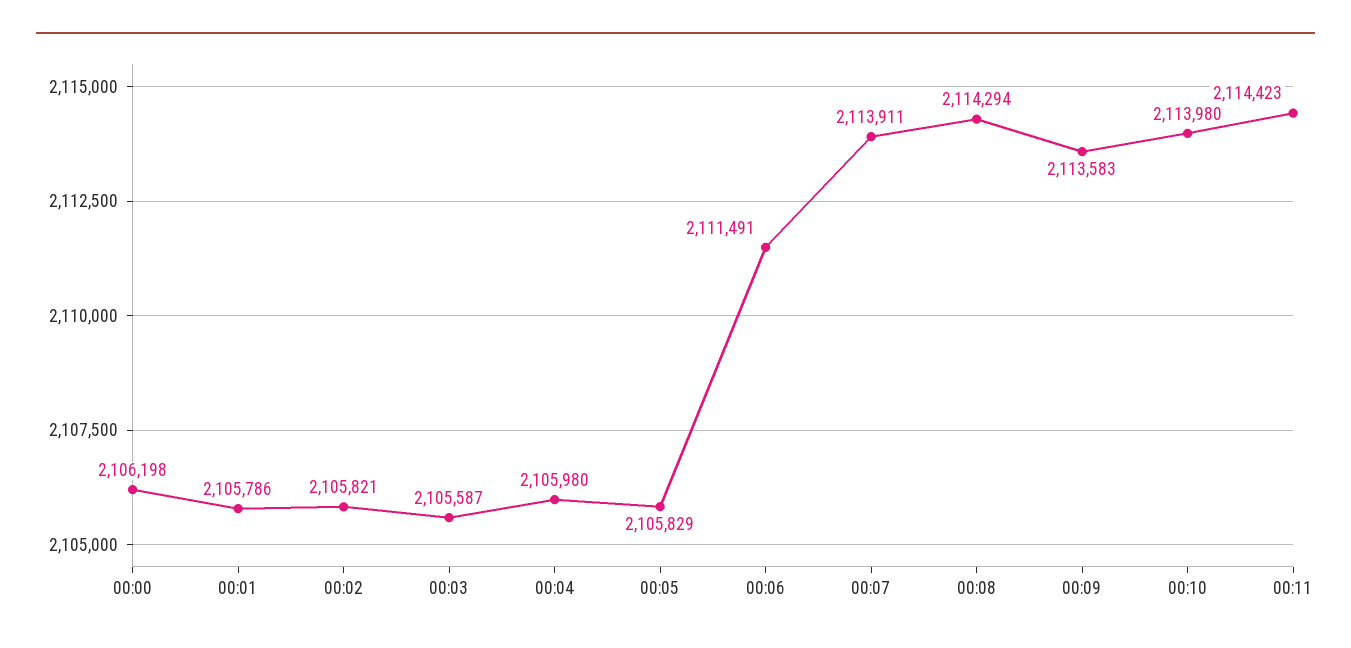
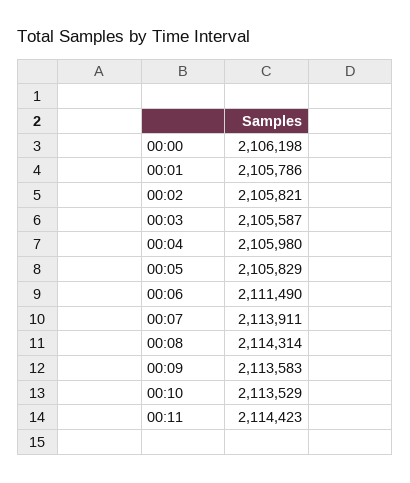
00:06: 2111491 -> 2111490
00:08: 2114294 -> 2114314
00:10: 2113980 -> 2113529

